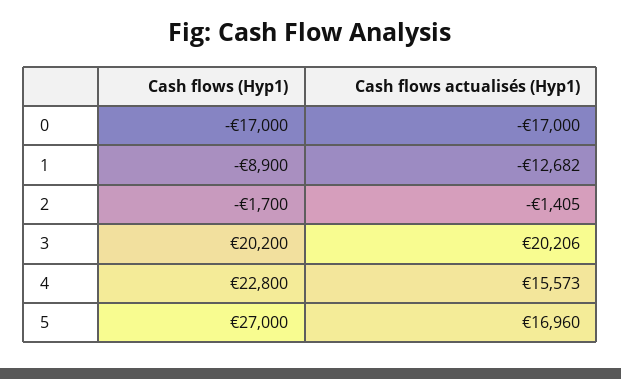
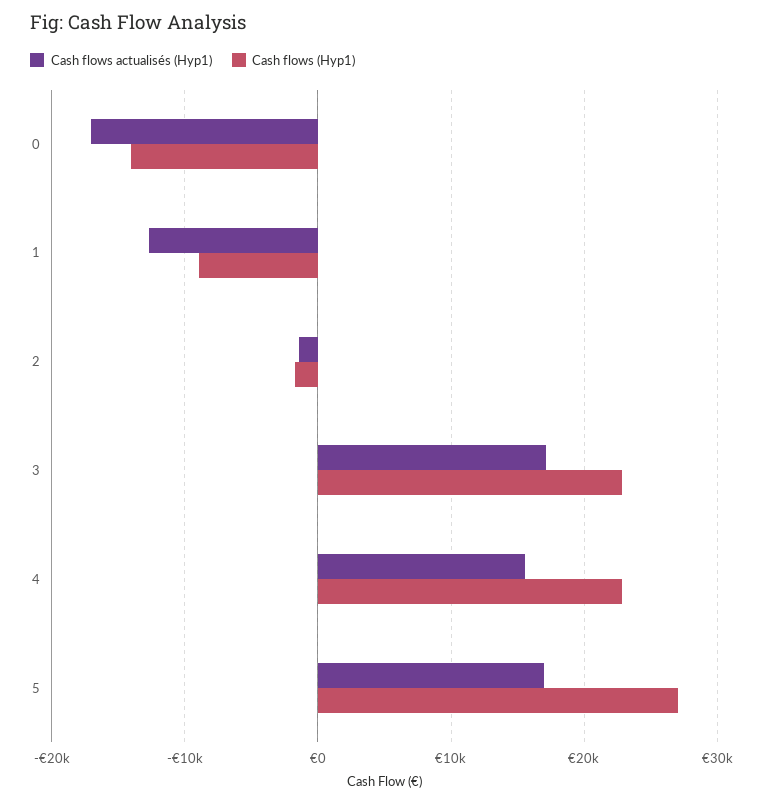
Cash flows (Hyp1), 0: -17000 -> -14000
Cash flows (Hyp1), 3: 20200 -> 23000
Cash flows actualisés (Hyp1), 3: 20206 -> 17000

